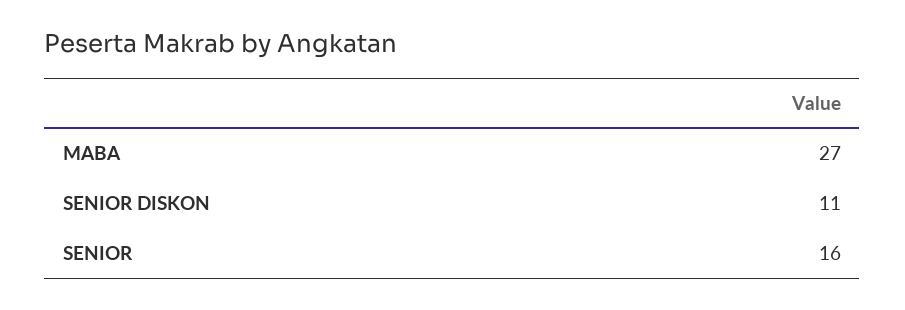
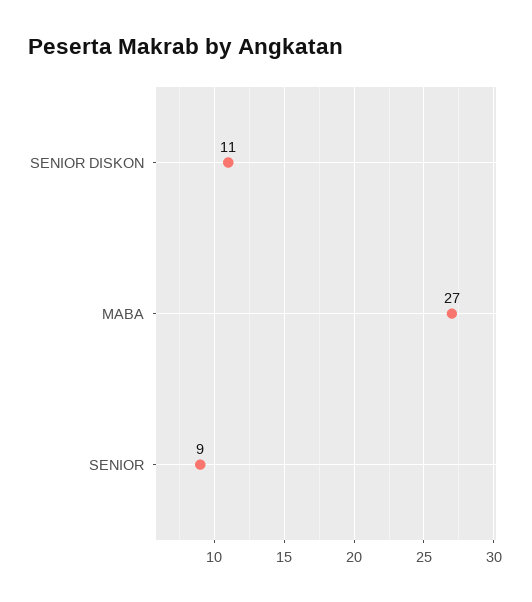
SENIOR: 16 -> 9

